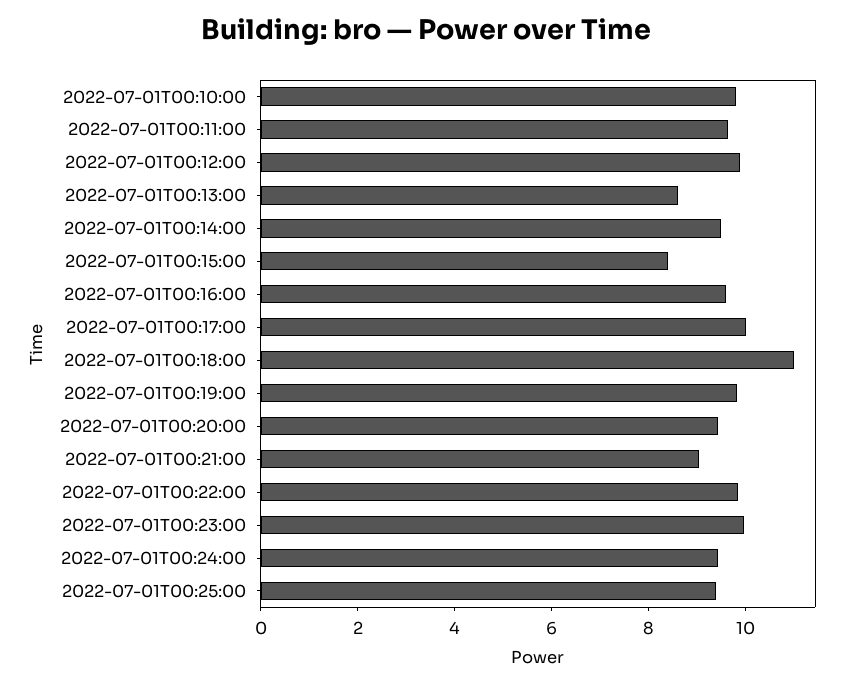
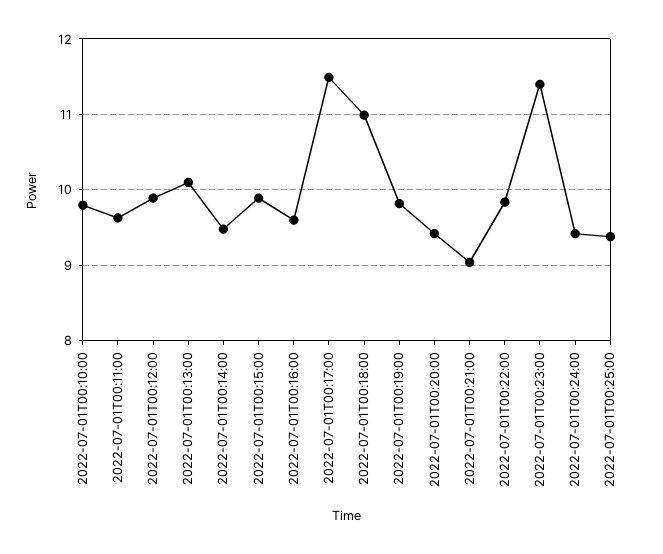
2022-07-01T00:13:00: 8.5 -> 10.1
2022-07-01T00:15:00: 8.5 -> 9.9
2022-07-01T00:17:00: 10 -> 11.5
2022-07-01T00:23:00: 10 -> 11.4

